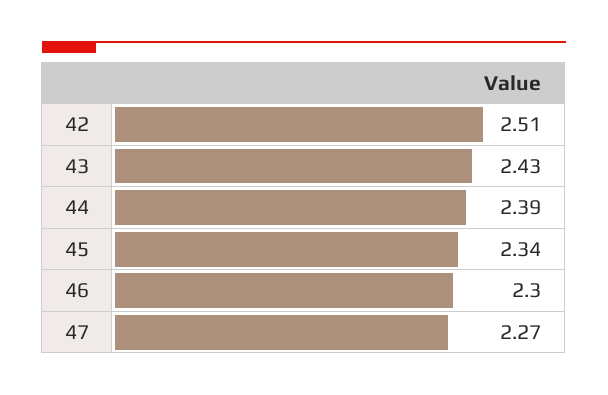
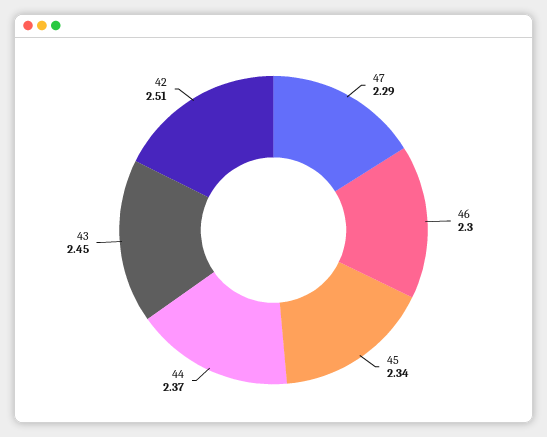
43: 2.43 -> 2.45
44: 2.39 -> 2.37
47: 2.27 -> 2.29

